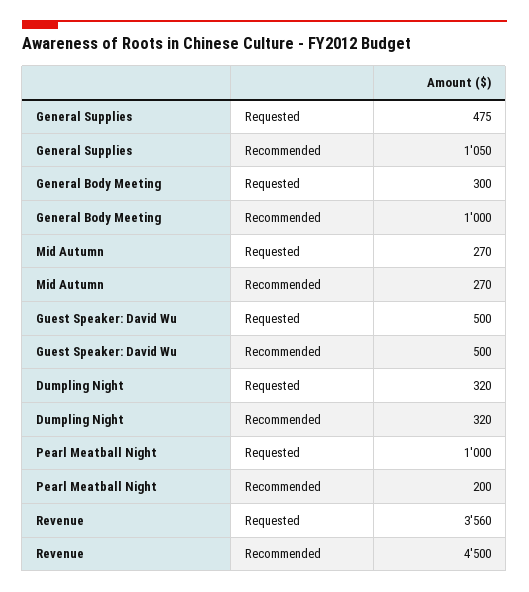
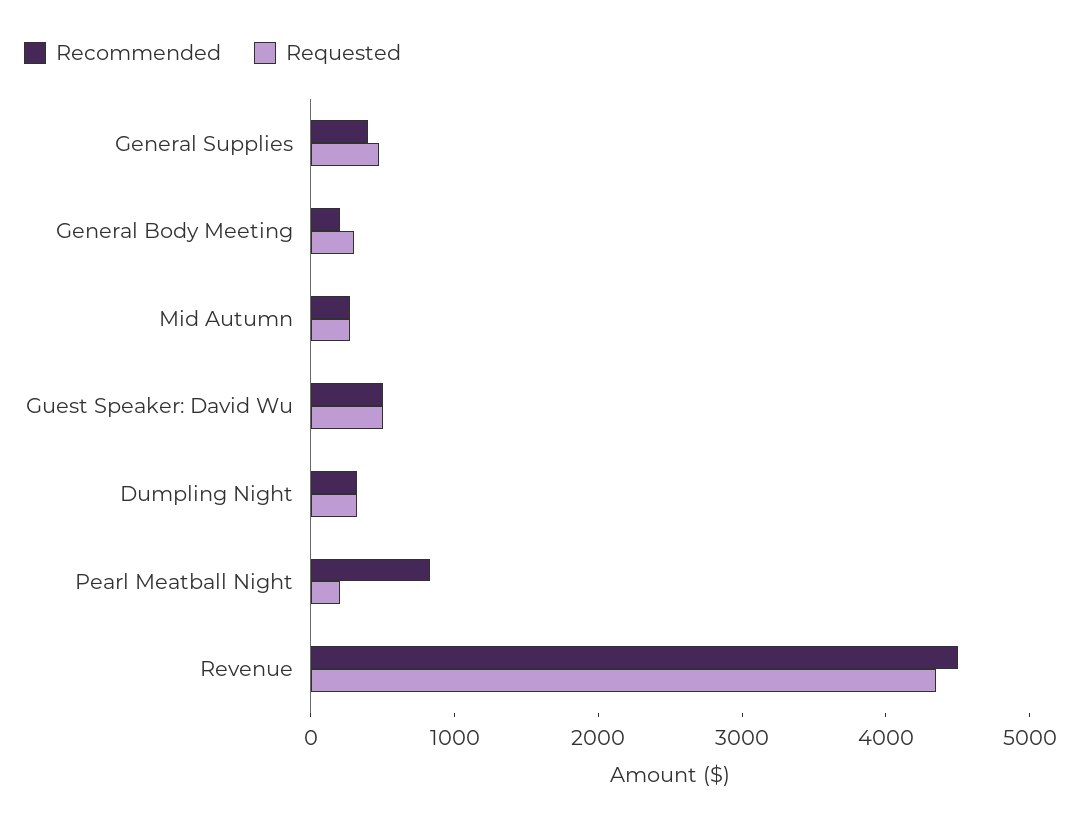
Recommended, General Supplies: 1050 -> 400
Recommended, General Body Meeting: 1000 -> 200
Requested, Pearl Meatball Night: 1000 -> 200
Recommended, Pearl Meatball Night: 200 -> 800
Requested, Revenue: 3560 -> 4400

